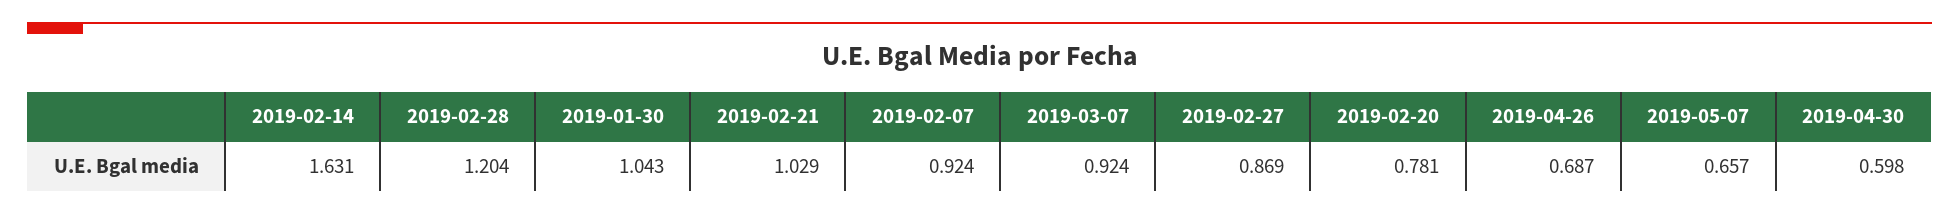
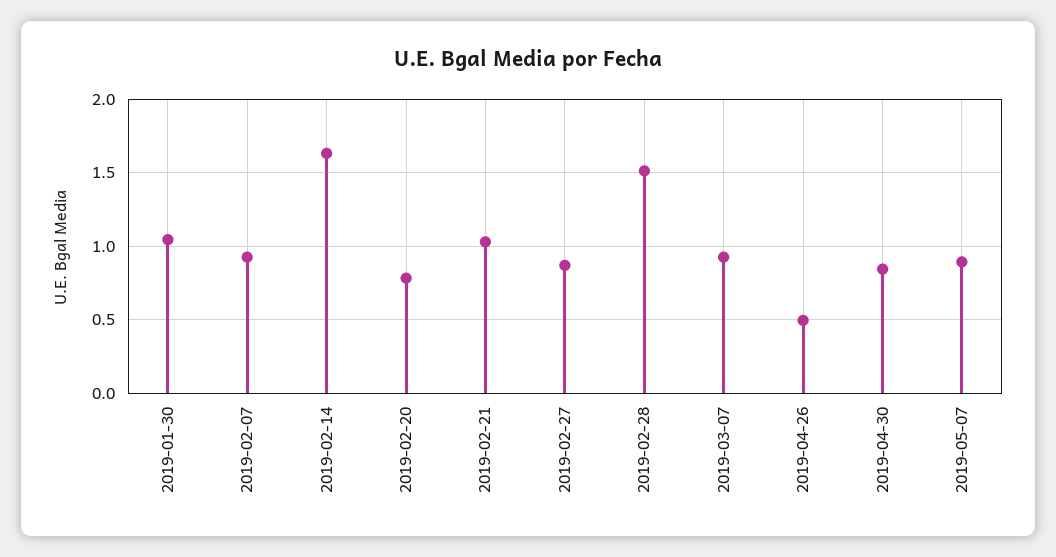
2019-02-28: 1.204 -> 1.5
2019-04-26: 0.687 -> 0.5
2019-05-07: 0.657 -> 0.9
2019-04-30: 0.598 -> 0.85

